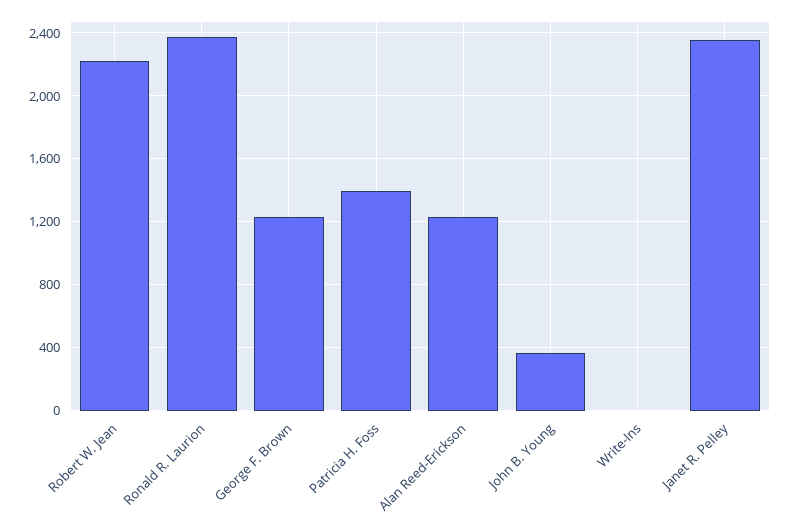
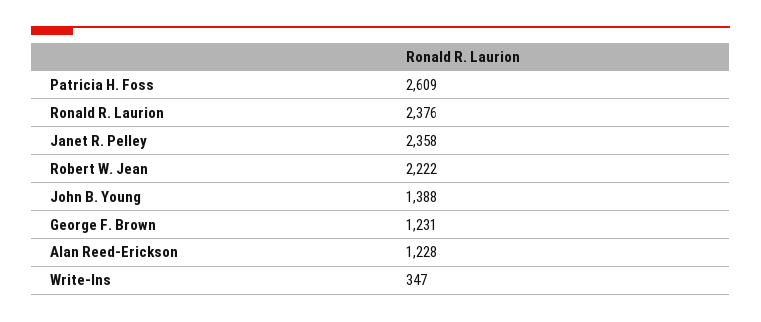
Patricia H. Foss: 1400 -> 2609
John B. Young: 350 -> 1388
Write-Ins: 0 -> 347

